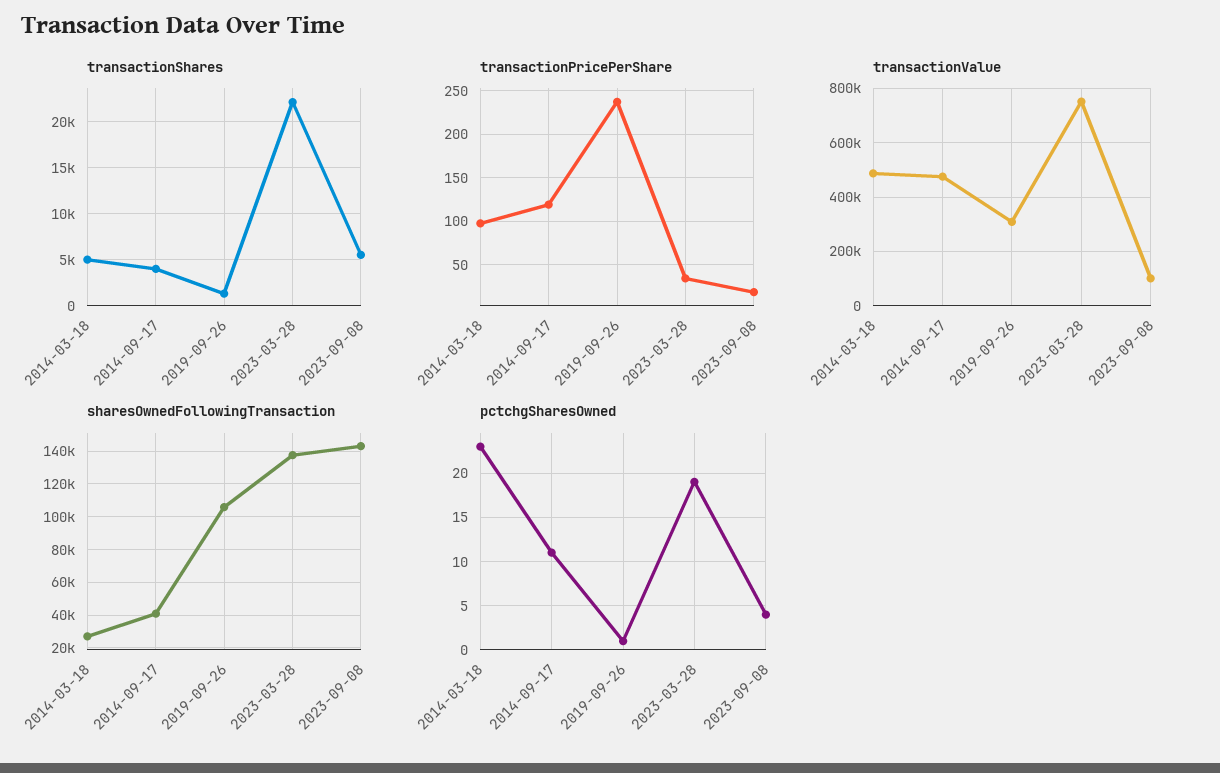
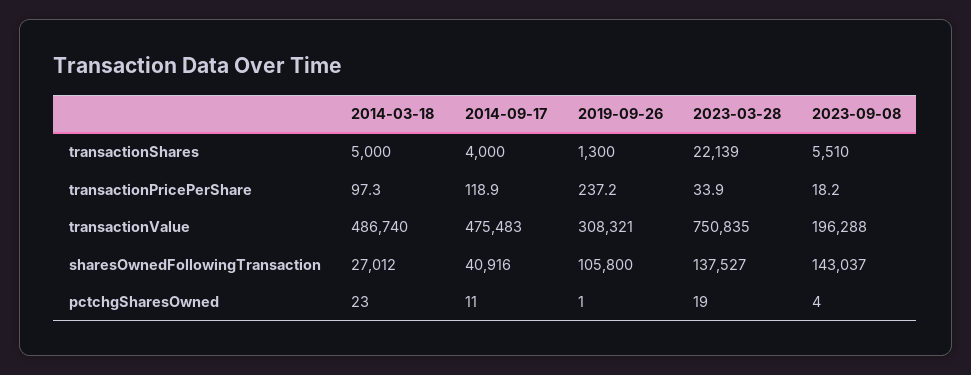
transactionValue, 2023-09-08: 100000 -> 196288

